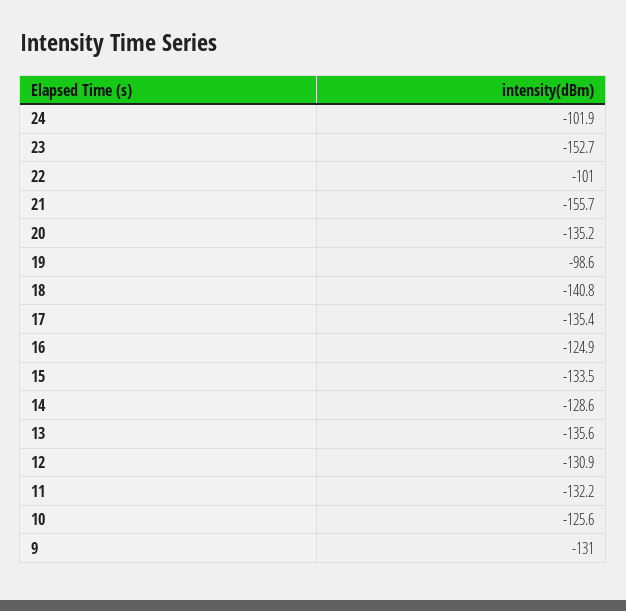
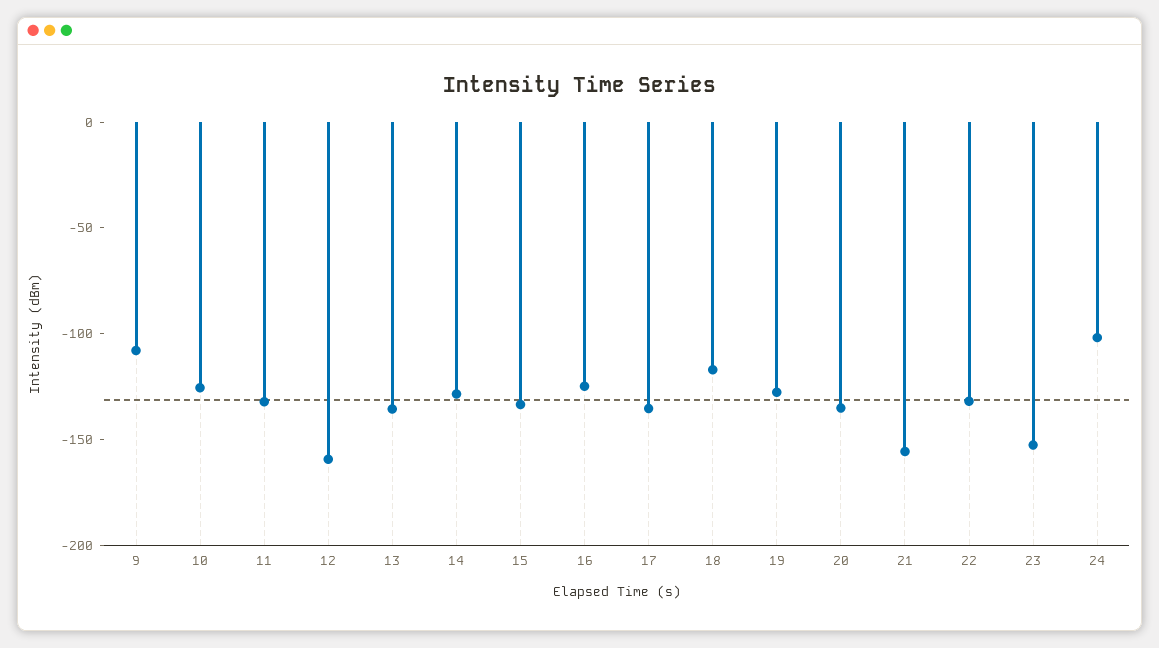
22: -101 -> -130
19: -98.6 -> -130
18: -140.8 -> -120
12: -130.9 -> -160
9: -131 -> -110

